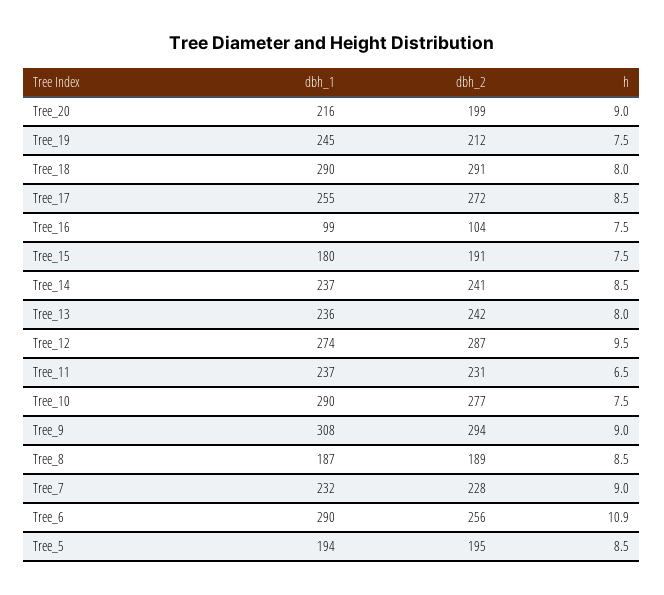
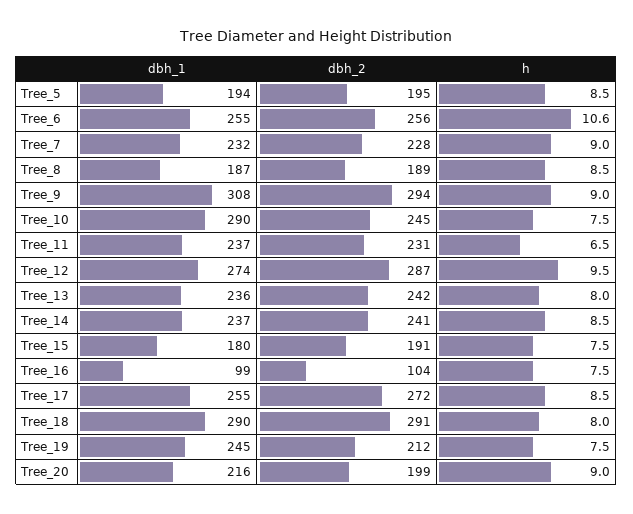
dbh_2, Tree_10: 277 -> 245
dbh_1, Tree_6: 290 -> 255
h, Tree_6: 10.9 -> 10.6

